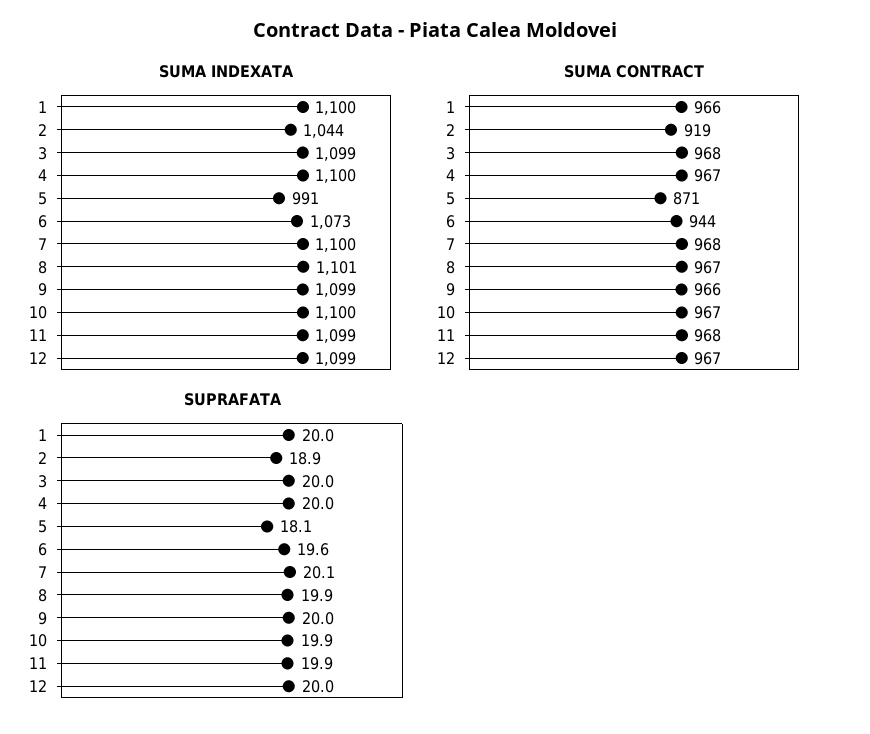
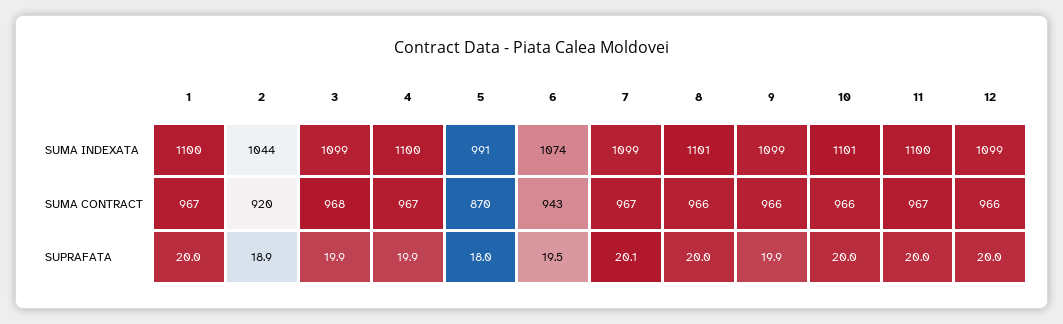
SUMA INDEXATA, 6: 1073 -> 1074
SUMA INDEXATA, 7: 1100 -> 1099
SUMA INDEXATA, 10: 1100 -> 1101
SUMA INDEXATA, 11: 1099 -> 1100
SUMA CONTRACT, 1: 966 -> 967
SUMA CONTRACT, 2: 919 -> 920
SUMA CONTRACT, 5: 871 -> 870
SUMA CONTRACT, 6: 944 -> 943
SUMA CONTRACT, 7: 968 -> 967
SUMA CONTRACT, 8: 967 -> 966
SUMA CONTRACT, 10: 967 -> 966
SUMA CONTRACT, 11: 968 -> 967
SUMA CONTRACT, 12: 967 -> 966
SUPRAFATA, 3: 20 -> 19.9
SUPRAFATA, 4: 20 -> 19.9
SUPRAFATA, 5: 18.1 -> 18
SUPRAFATA, 6: 19.6 -> 19.5
SUPRAFATA, 8: 19.9 -> 20
SUPRAFATA, 9: 20 -> 19.9
SUPRAFATA, 10: 19.9 -> 20
SUPRAFATA, 11: 19.9 -> 20

